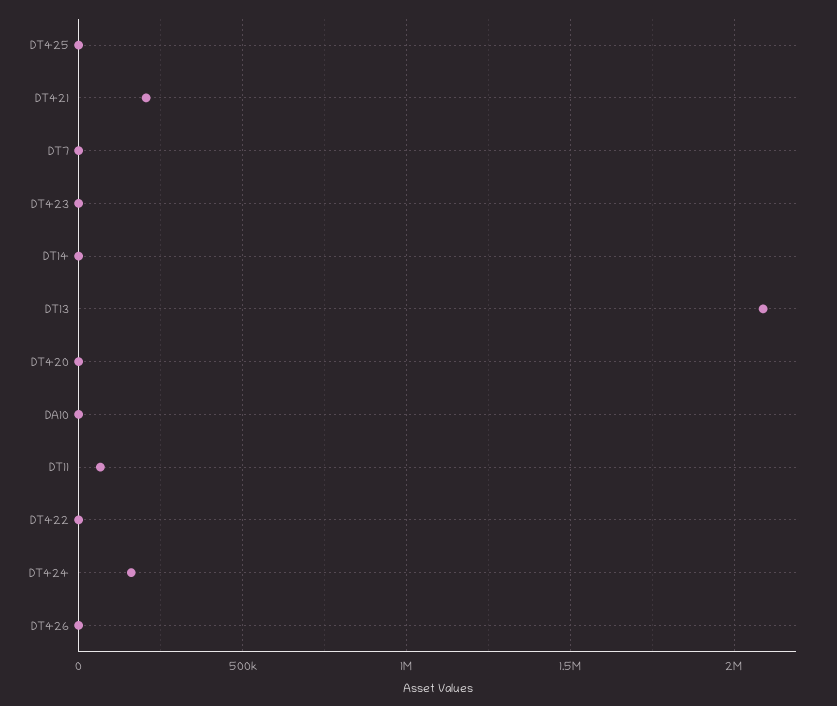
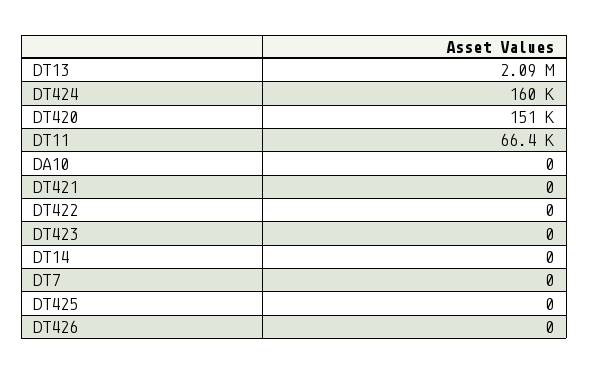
DT421: 200000 -> 0
DT420: 0 -> 151000

